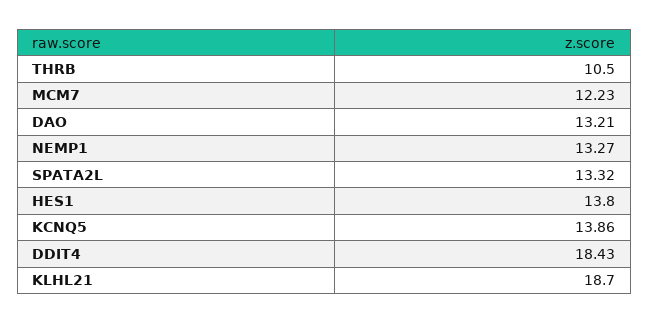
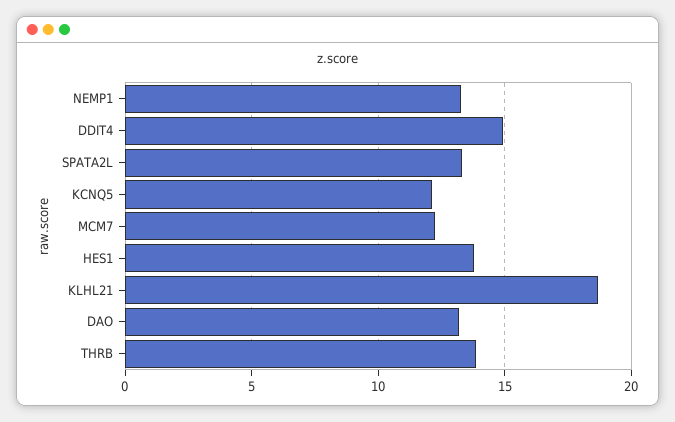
THRB: 10.5 -> 14
KCNQ5: 13.86 -> 12
DDIT4: 18.43 -> 15

